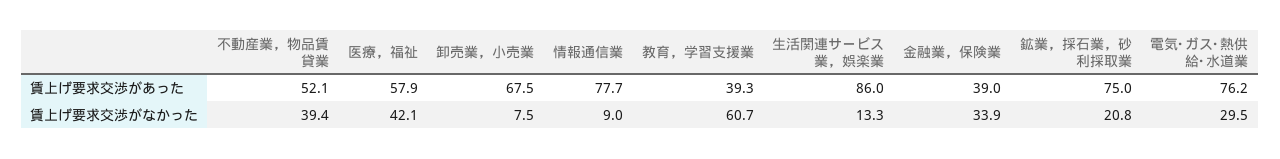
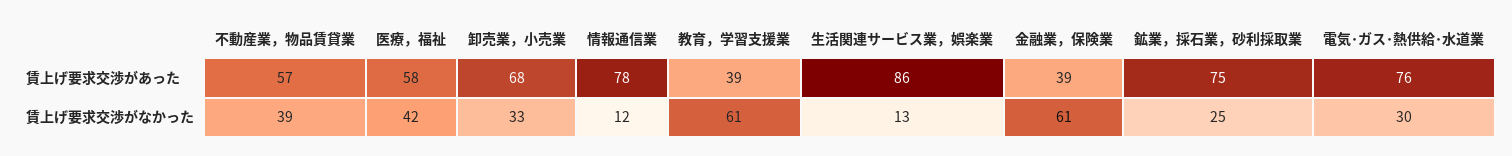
不動産業，物品賃貸業, 賃上げ要求交渉があった: 52.1 -> 57
卸売業，小売業, 賃上げ要求交渉がなかった: 7.5 -> 33
情報通信業, 賃上げ要求交渉がなかった: 9 -> 12
金融業，保険業, 賃上げ要求交渉がなかった: 33.9 -> 61
鉱業，採石業，砂利採取業, 賃上げ要求交渉がなかった: 20.8 -> 25

